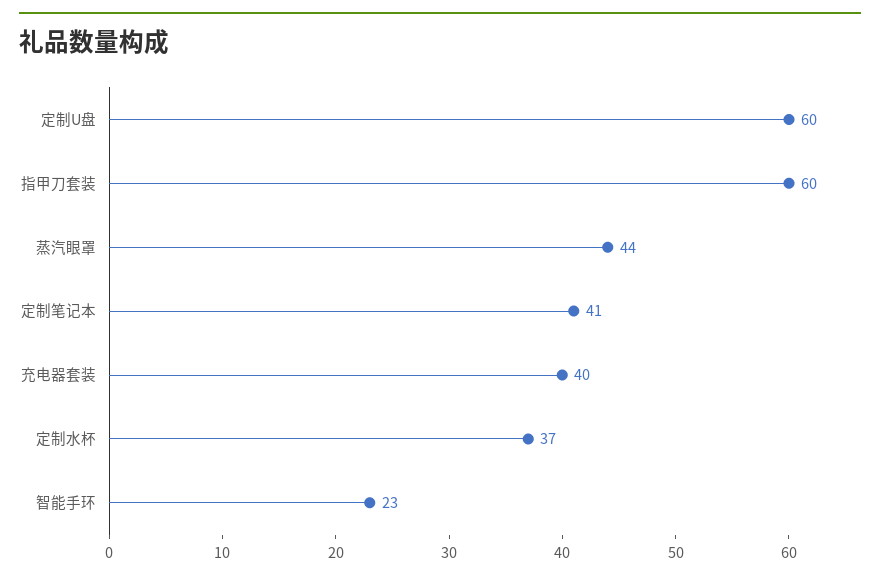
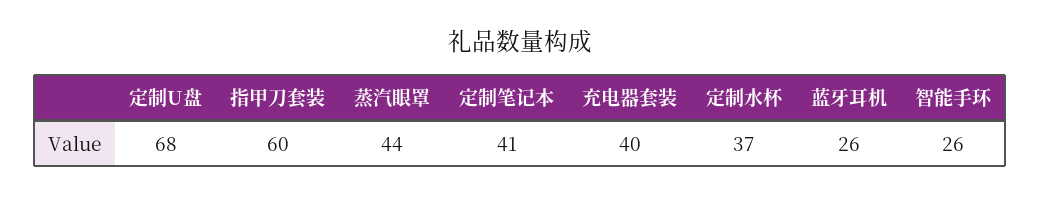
定制U盘: 60 -> 68
智能手环: 23 -> 26
蓝牙耳机: none -> 26

